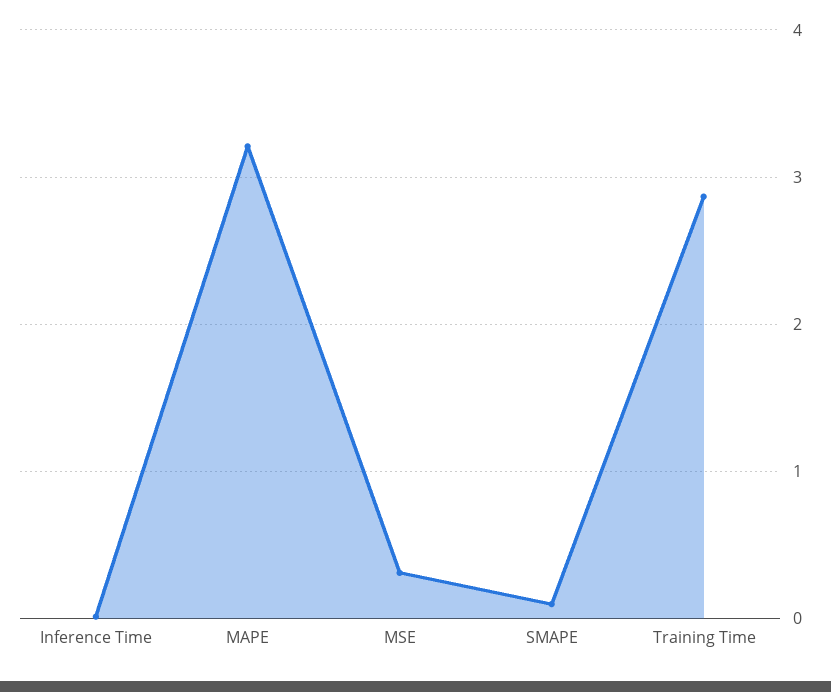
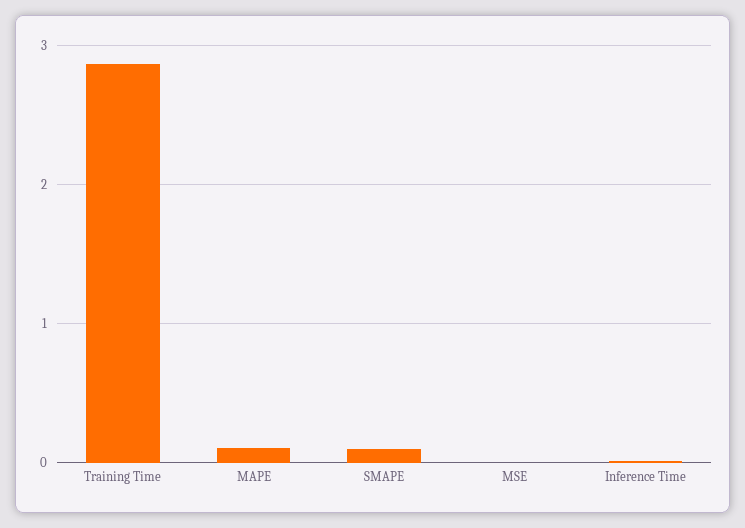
MAPE: 3.2 -> 0.1
MSE: 0.3 -> 0

